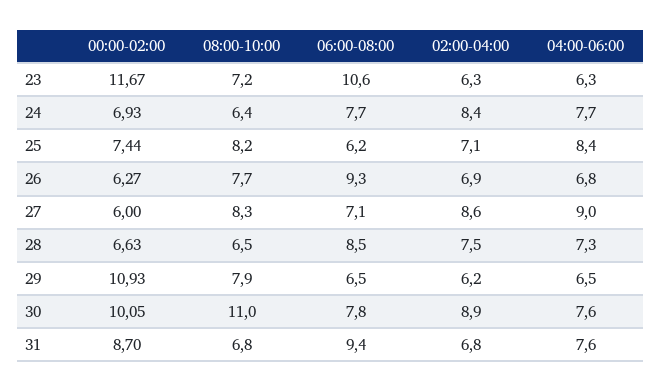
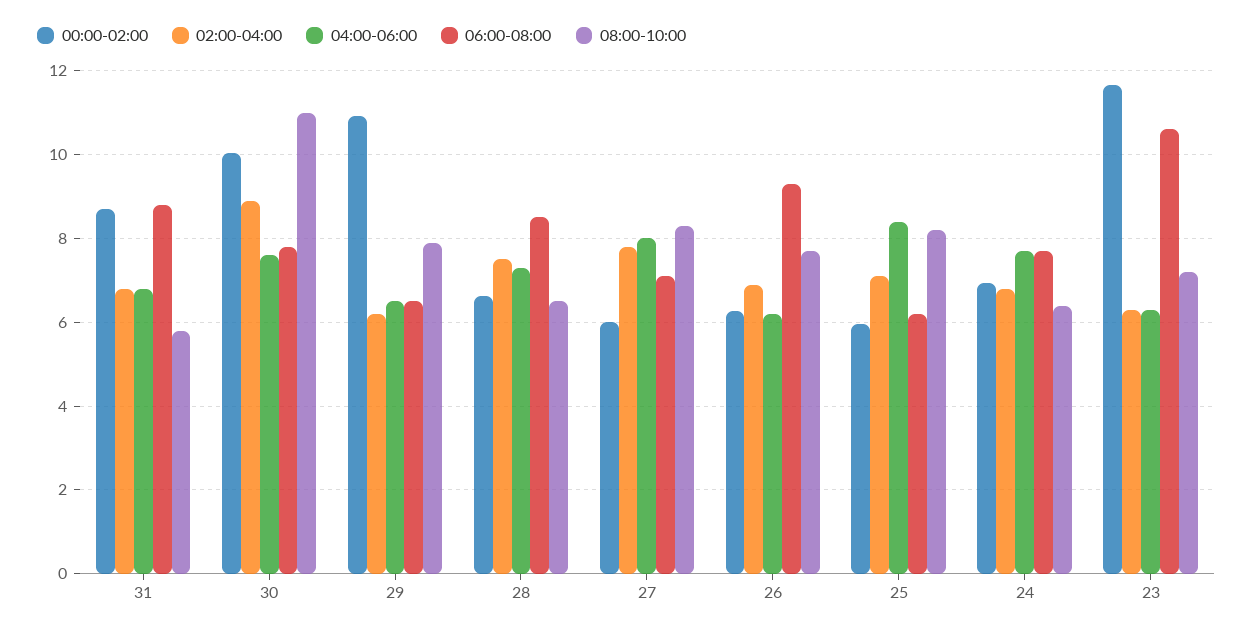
02:00-04:00, 24: 8.4 -> 6.8
00:00-02:00, 25: 7.44 -> 6
04:00-06:00, 26: 6.8 -> 6.2
02:00-04:00, 27: 8.6 -> 7.8
04:00-06:00, 27: 9 -> 8
08:00-10:00, 31: 6.8 -> 5.8
06:00-08:00, 31: 9.4 -> 8.8
04:00-06:00, 31: 7.6 -> 6.8

